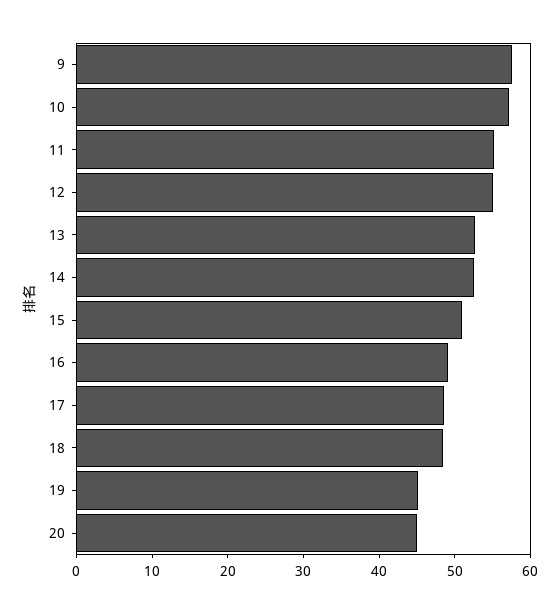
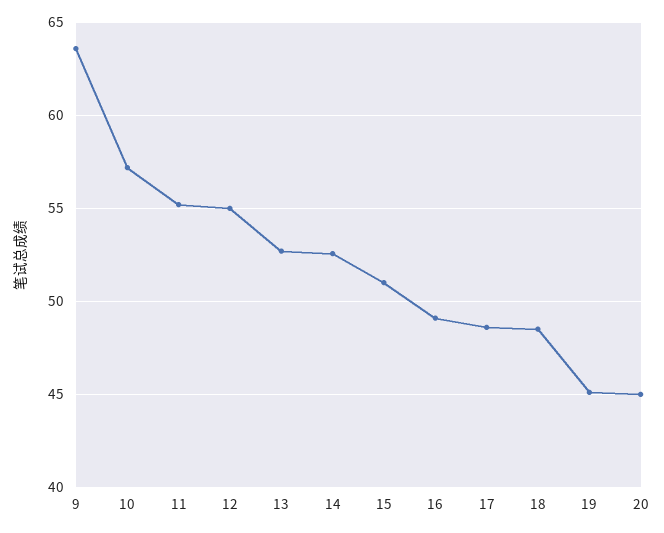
9: 58 -> 63.5

